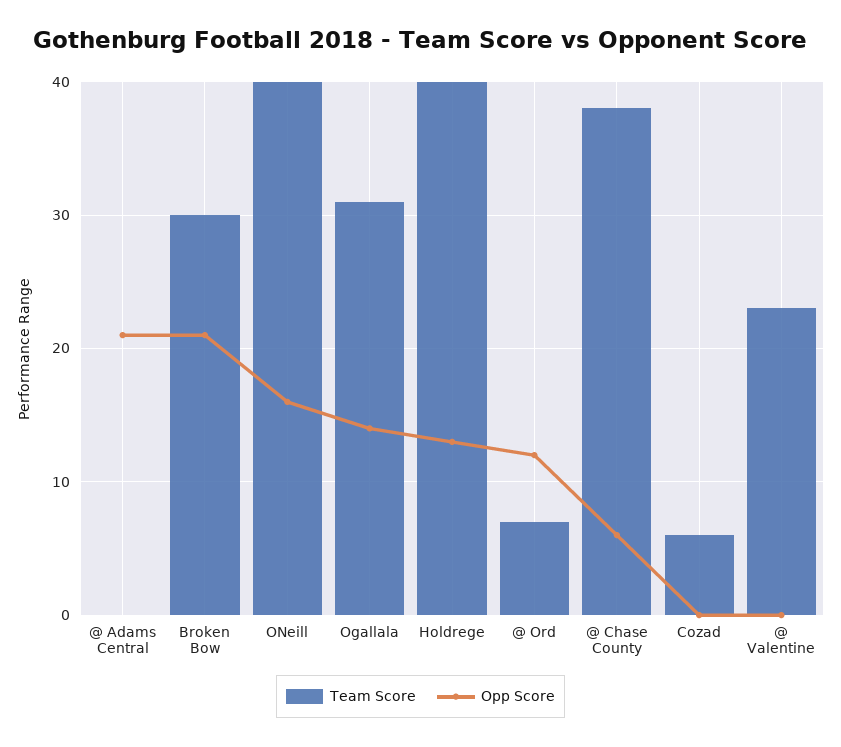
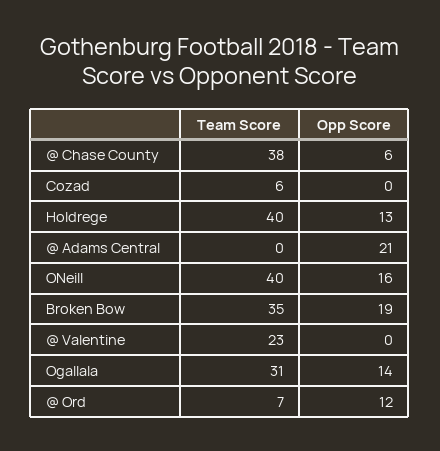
Team Score, Broken Bow: 30 -> 35
Opp Score, Broken Bow: 21 -> 19

